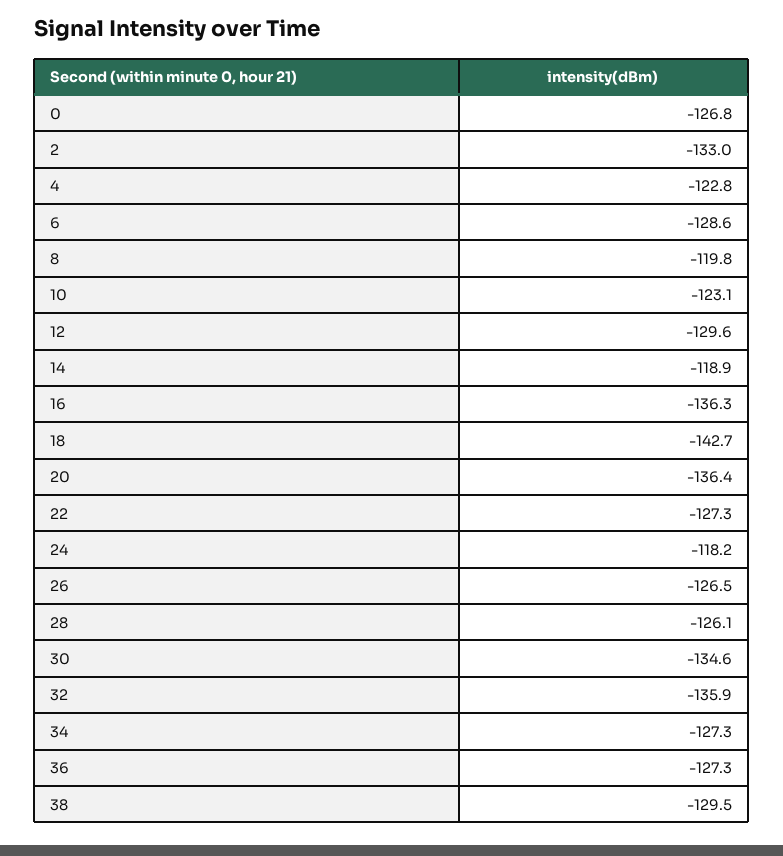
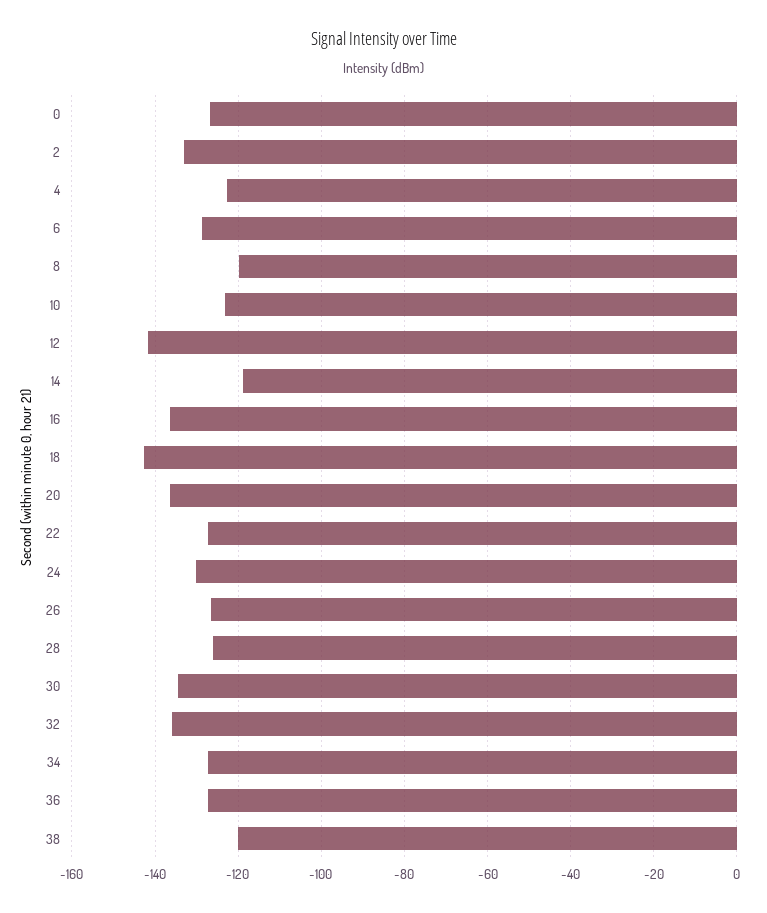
12: -129.6 -> -142
24: -118.2 -> -130
38: -129.5 -> -120

